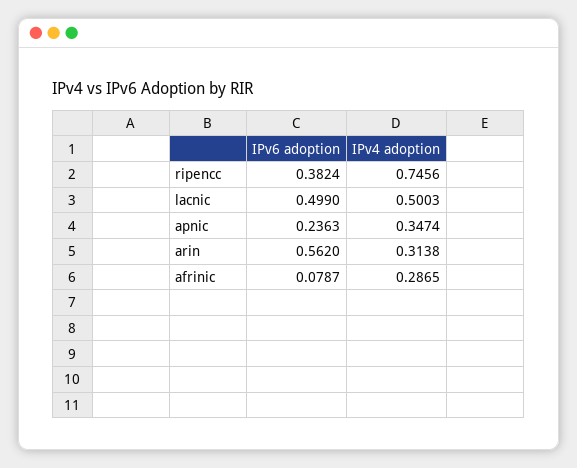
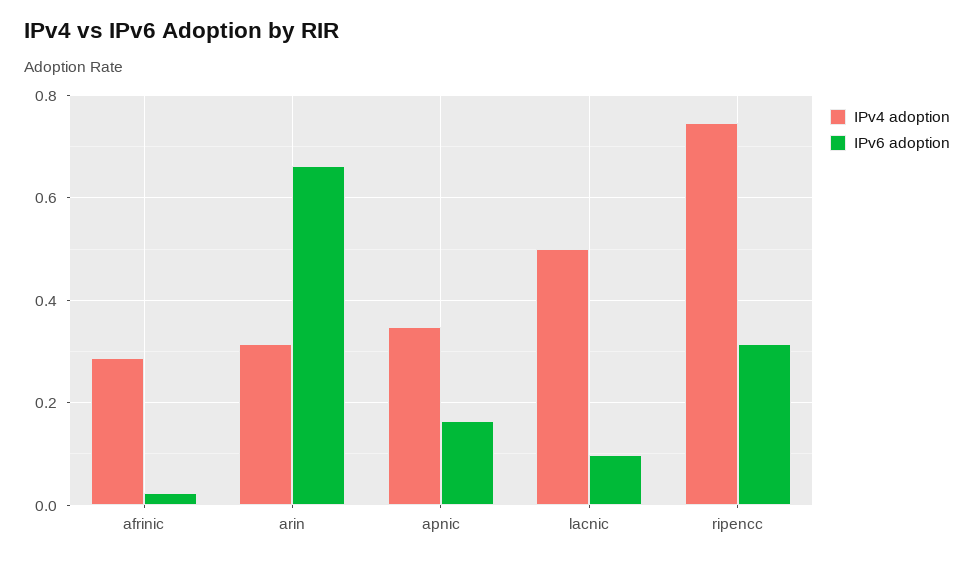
IPv6 adoption, ripencc: 0.3824 -> 0.32
IPv6 adoption, lacnic: 0.499 -> 0.1
IPv6 adoption, apnic: 0.2363 -> 0.16
IPv6 adoption, arin: 0.562 -> 0.66
IPv6 adoption, afrinic: 0.0787 -> 0.02

